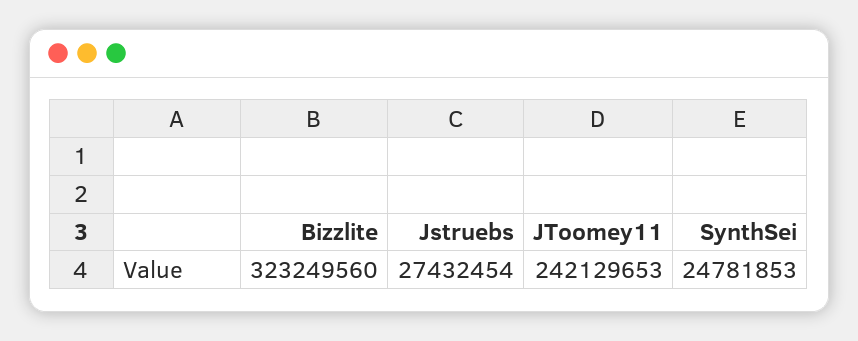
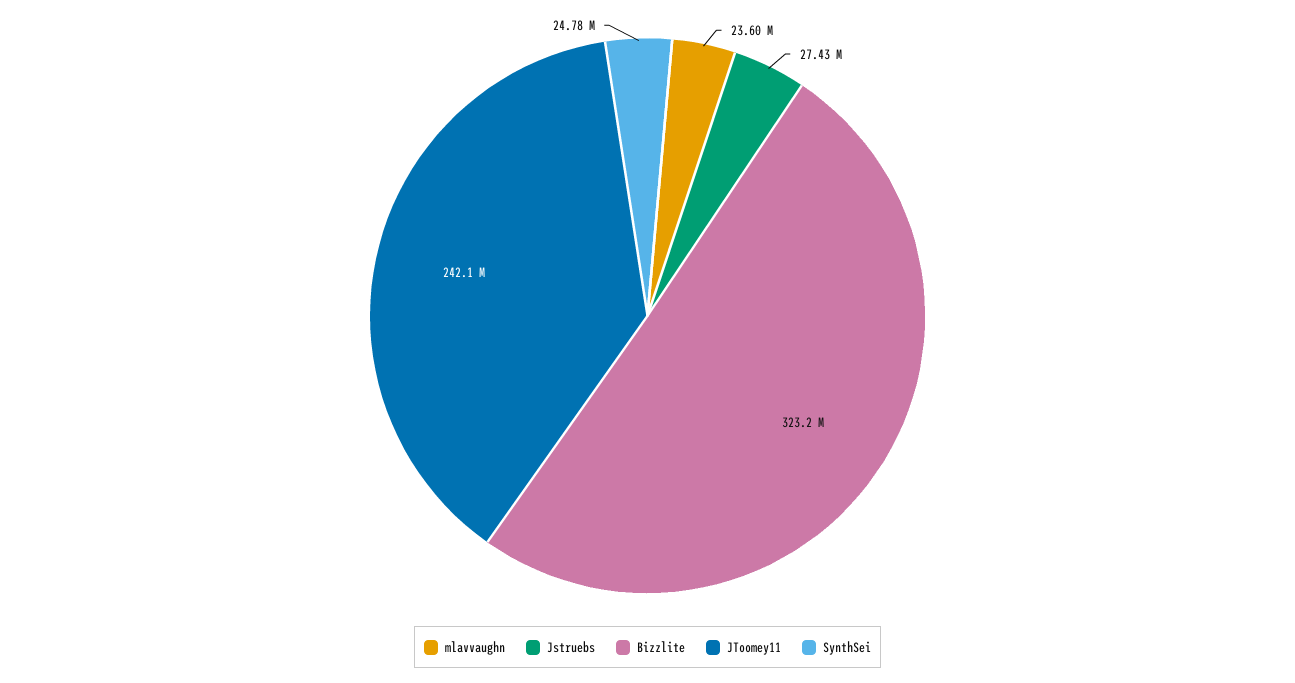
mlavvaughn: none -> 23600000

